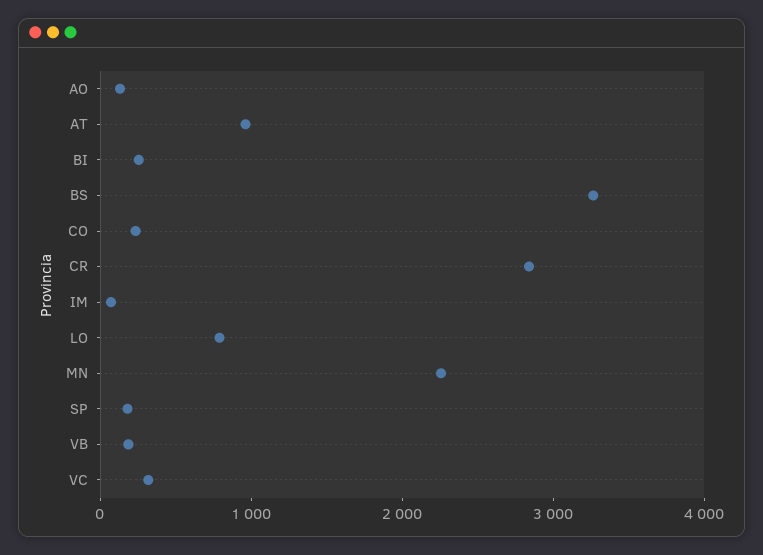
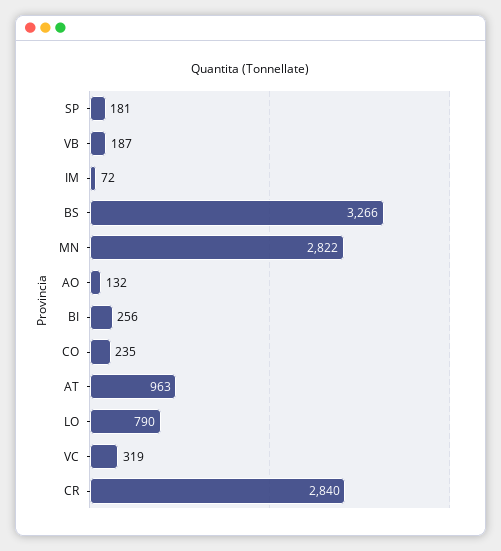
MN: 2200 -> 2822

